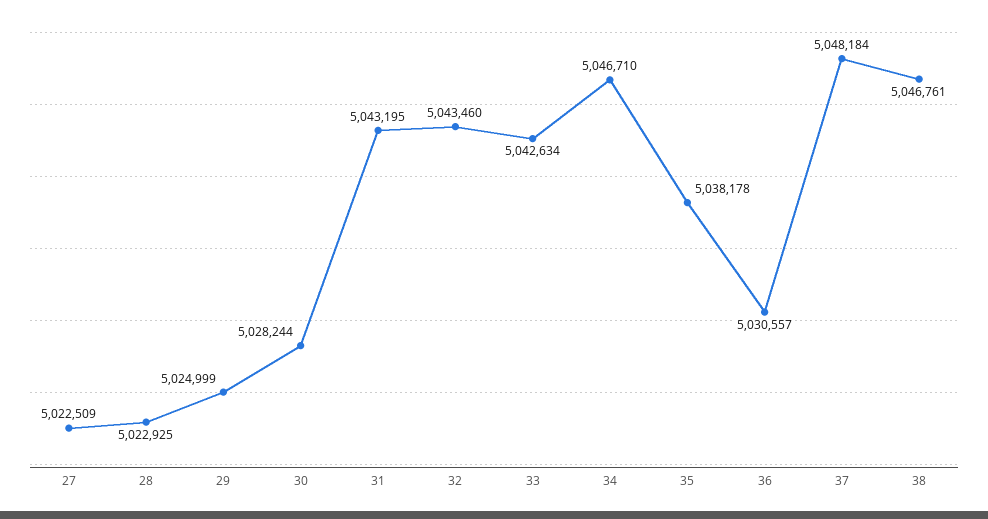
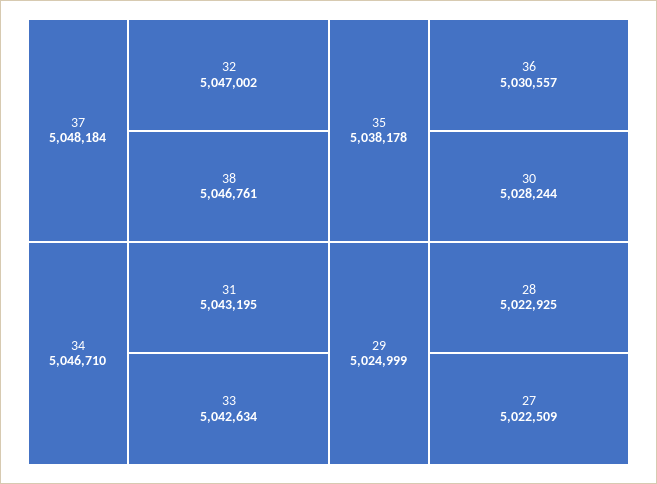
32: 5043460 -> 5047002

